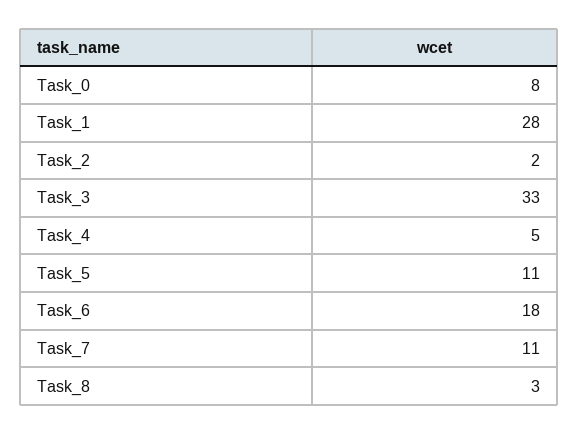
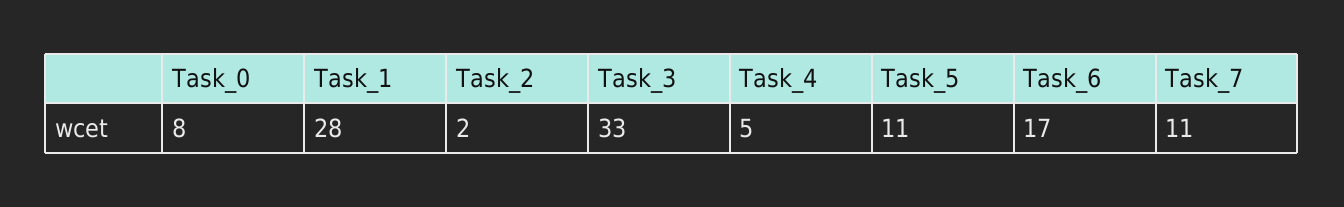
Task_6: 18 -> 17
Task_8: 3 -> none

